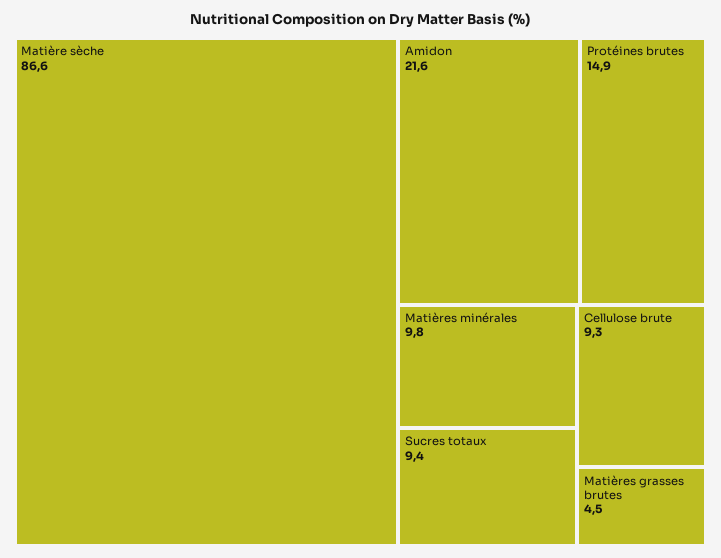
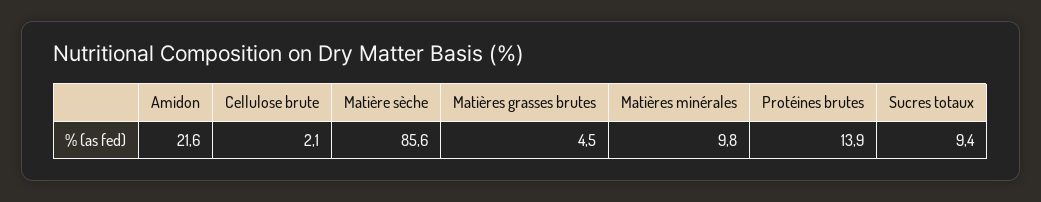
Matière sèche: 86.6 -> 85.6
Protéines brutes: 14.9 -> 13.9
Cellulose brute: 9.3 -> 2.1

